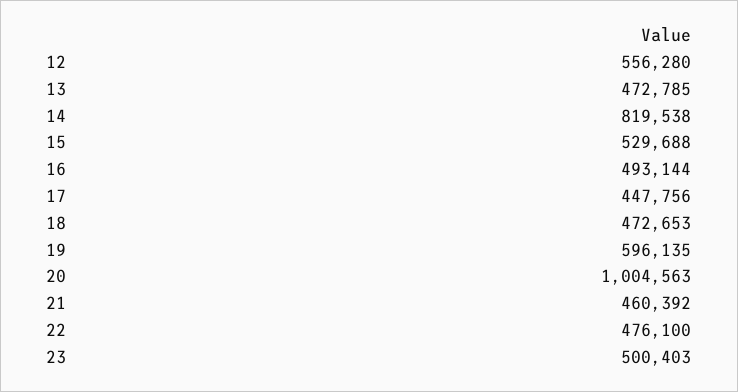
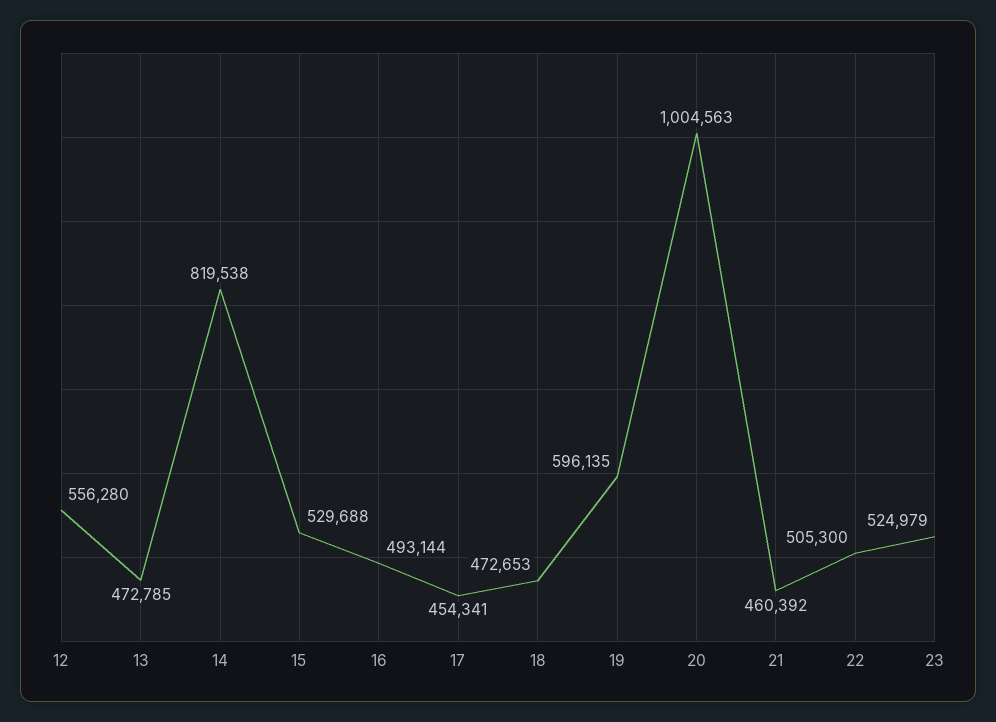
17: 447756 -> 454341
22: 476100 -> 505300
23: 500403 -> 524979

